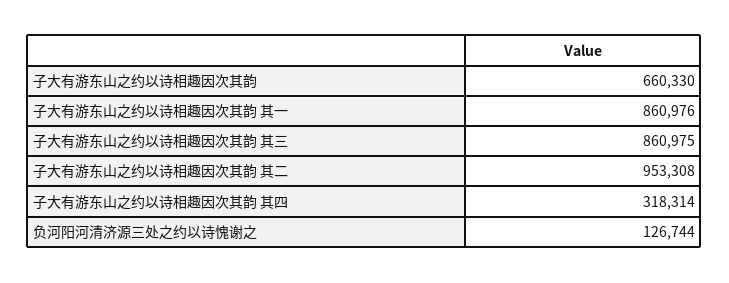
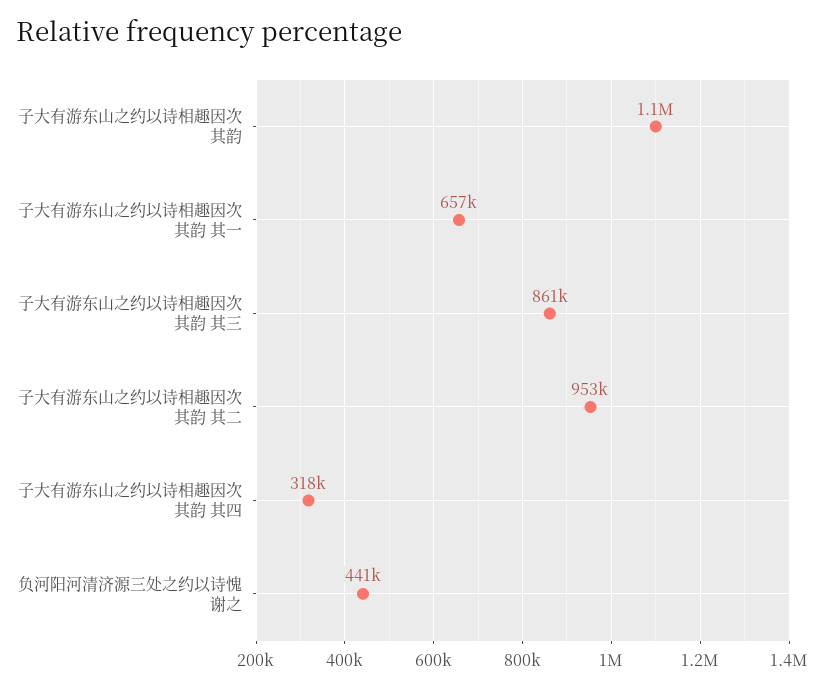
子大有游东山之约以诗相趣因次其韵: 660330 -> 1100000
子大有游东山之约以诗相趣因次其韵 其一: 860976 -> 657000
负河阳河清济源三处之约以诗愧谢之: 126744 -> 441000

